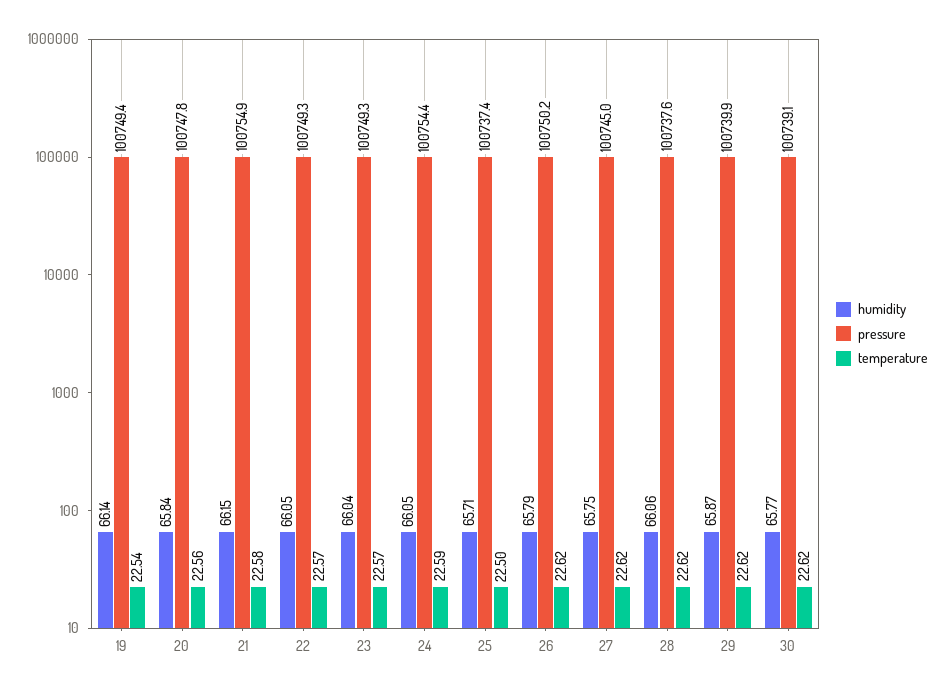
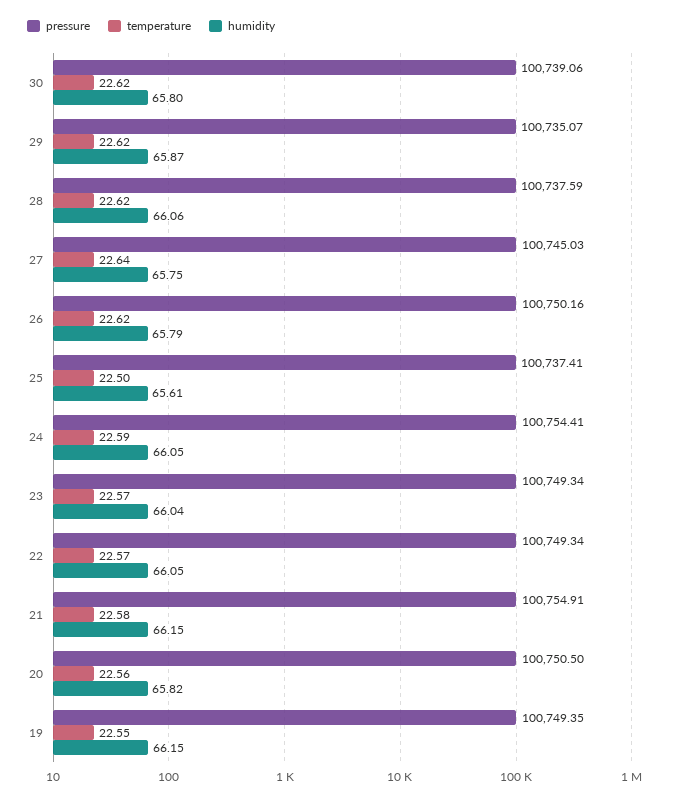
humidity, 19: 66.14 -> 66.15
temperature, 19: 22.54 -> 22.55
humidity, 20: 65.84 -> 65.82
pressure, 20: 100747.8 -> 100750.5
humidity, 25: 65.71 -> 65.61
temperature, 27: 22.62 -> 22.64
pressure, 29: 100739.9 -> 100735.07
humidity, 30: 65.77 -> 65.8

